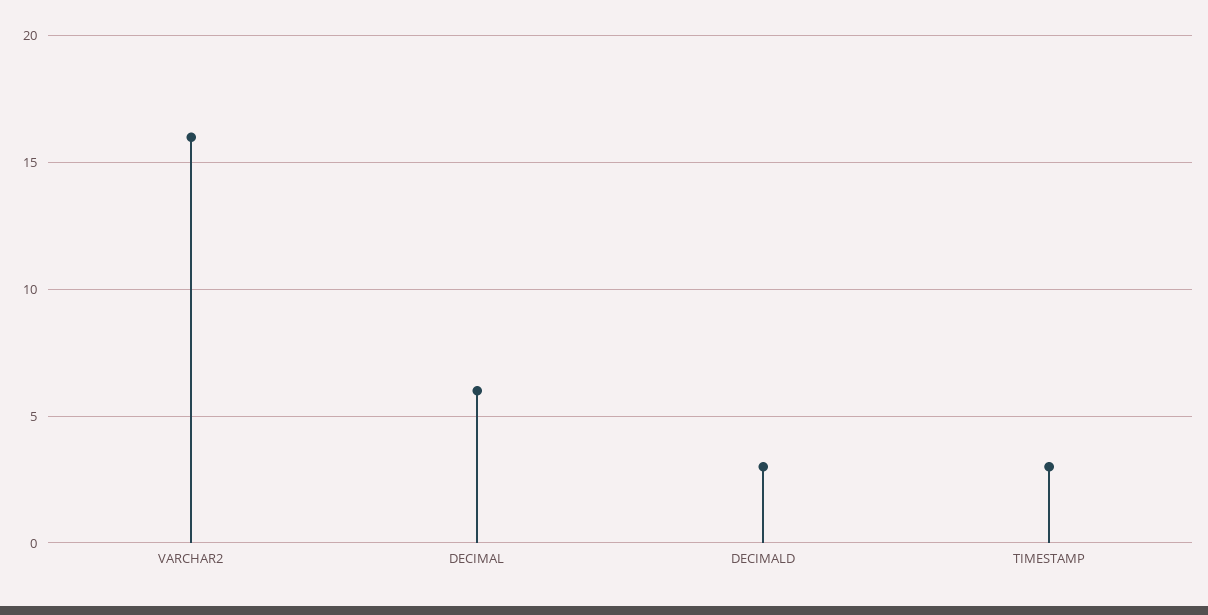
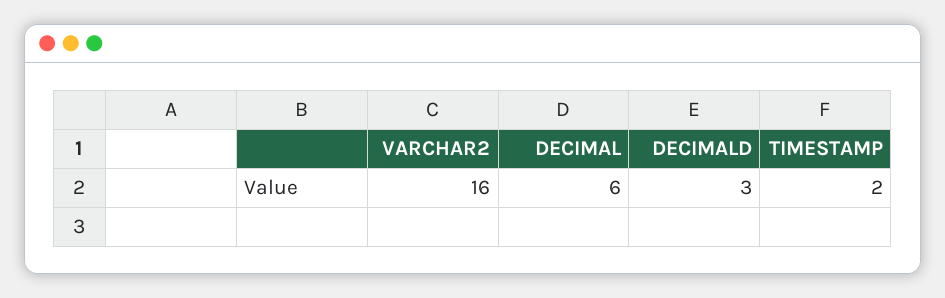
TIMESTAMP: 3 -> 2

